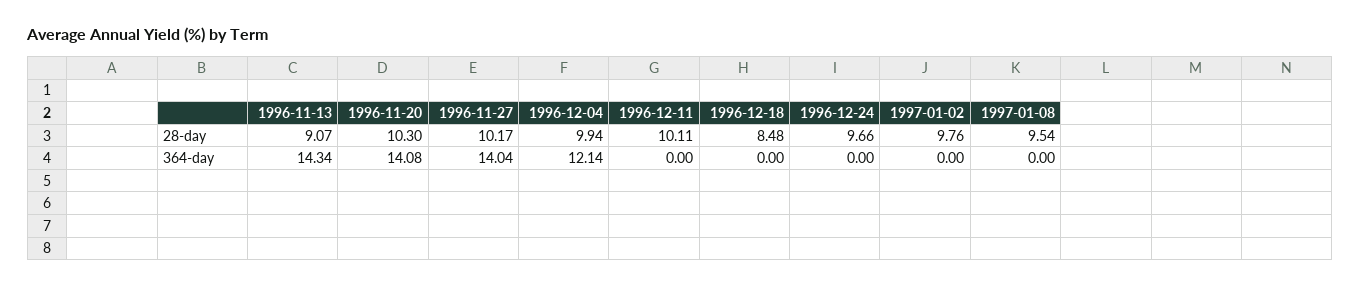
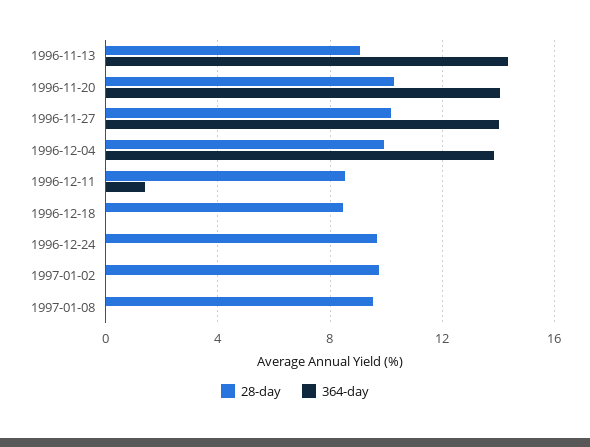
28-day, 1996-12-11: 10.11 -> 8.5
364-day, 1996-12-04: 12.14 -> 14
364-day, 1996-12-11: 0 -> 1.5

